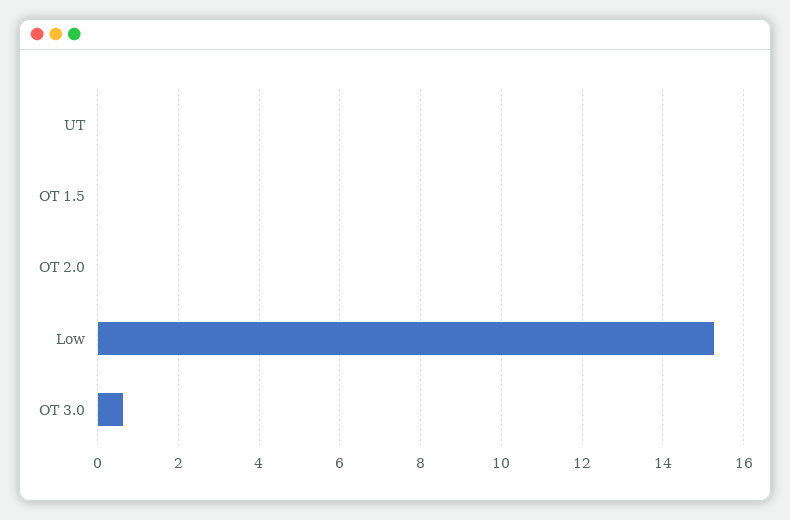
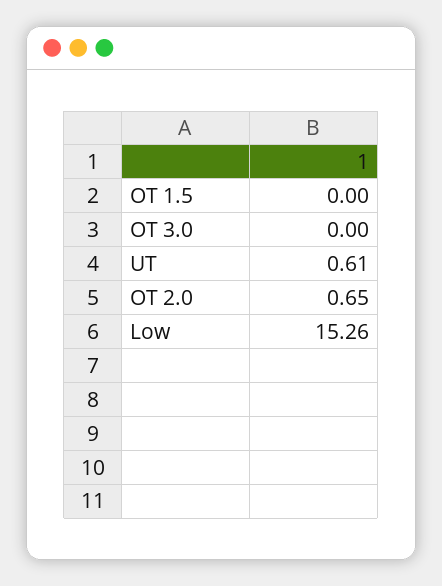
UT: 0 -> 0.61
OT 2.0: 0 -> 0.65
OT 3.0: 0.6 -> 0

